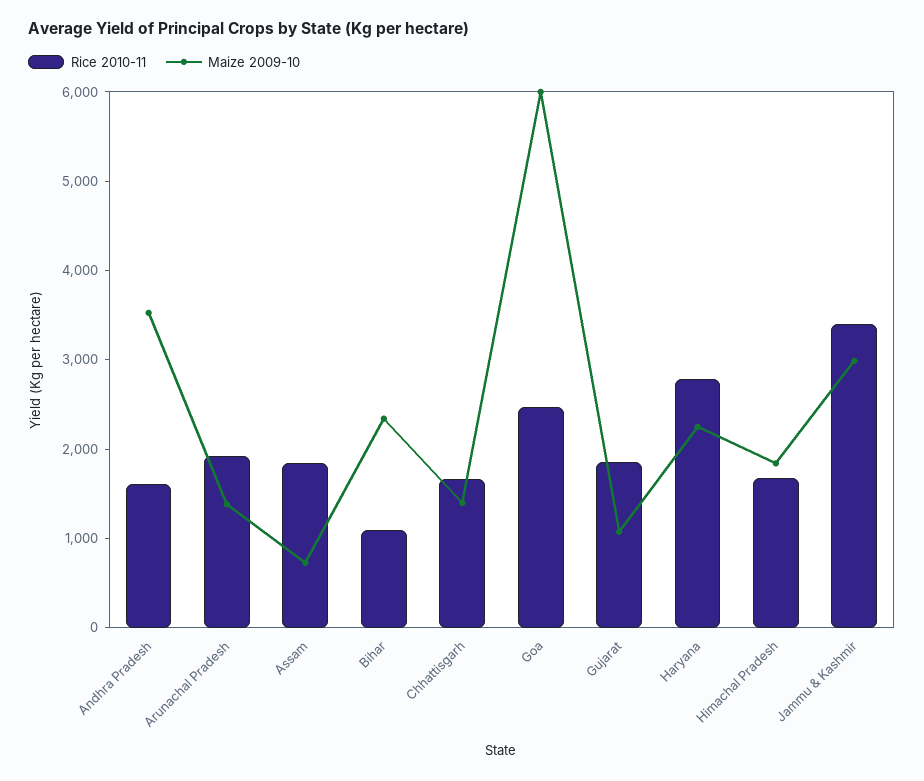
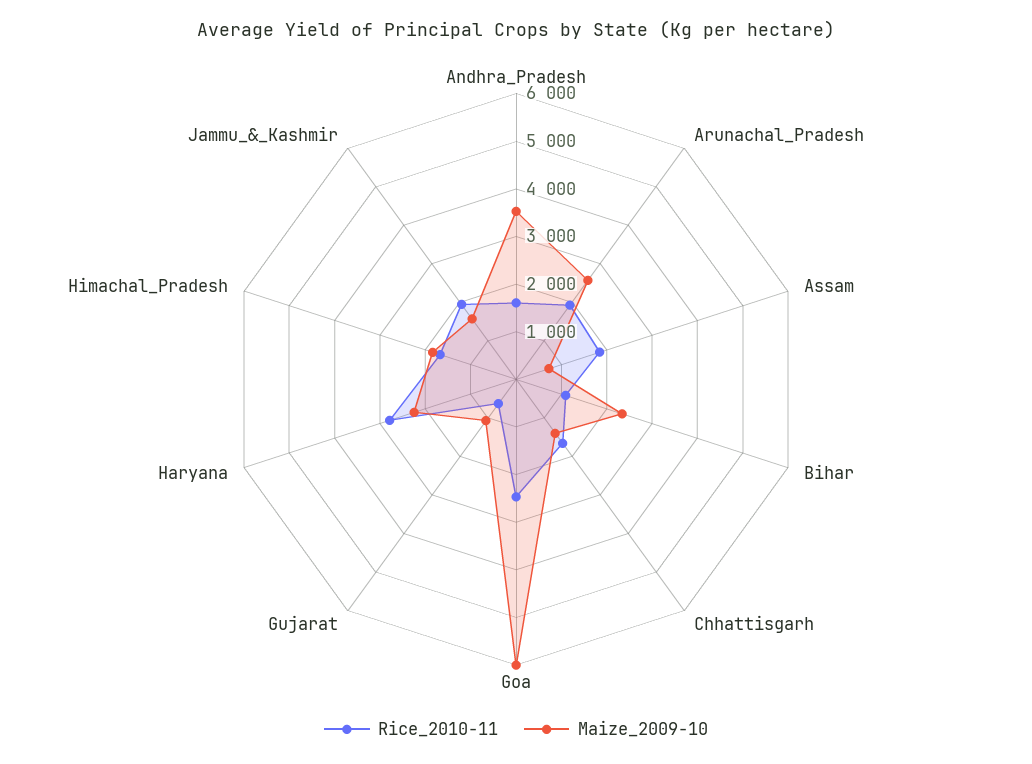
Maize 2009-10, Arunachal Pradesh: 1400 -> 2600
Rice 2010-11, Gujarat: 1800 -> 600
Rice 2010-11, Jammu & Kashmir: 3400 -> 2000
Maize 2009-10, Jammu & Kashmir: 3000 -> 1600

